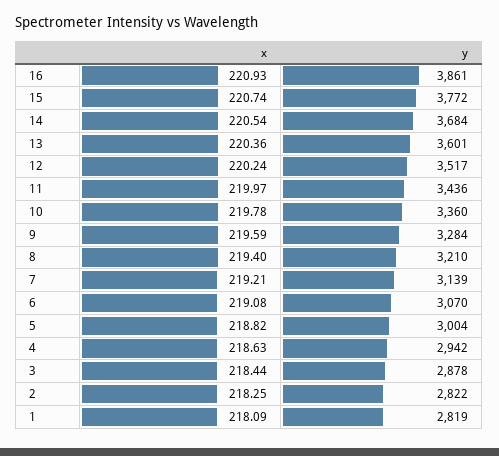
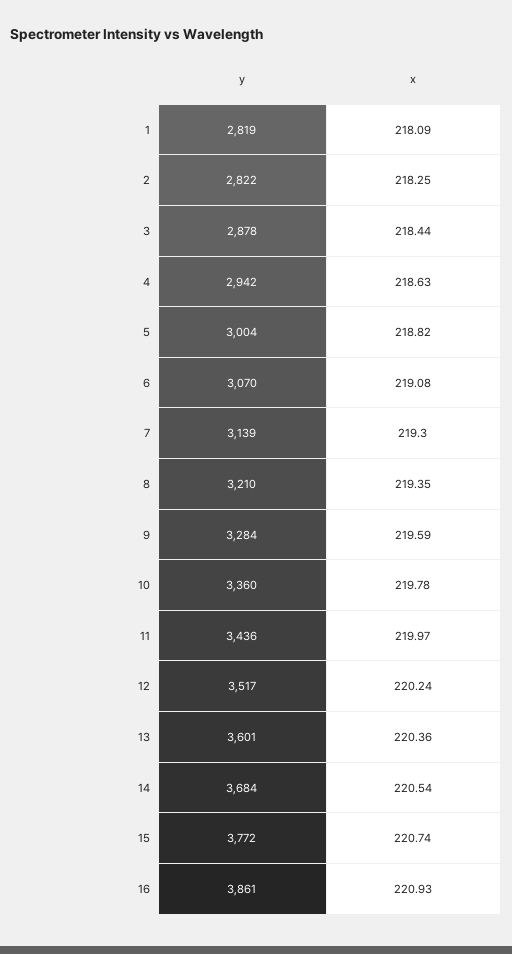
x, 8: 219.4 -> 219.35
x, 7: 219.21 -> 219.3

